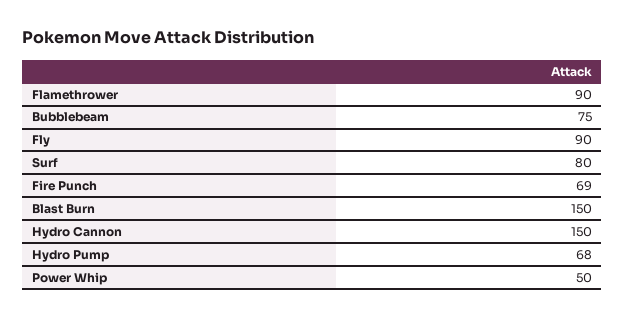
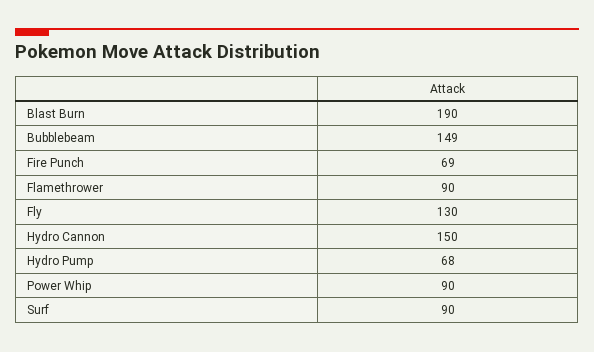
Bubblebeam: 75 -> 149
Fly: 90 -> 130
Surf: 80 -> 90
Blast Burn: 150 -> 190
Power Whip: 50 -> 90

